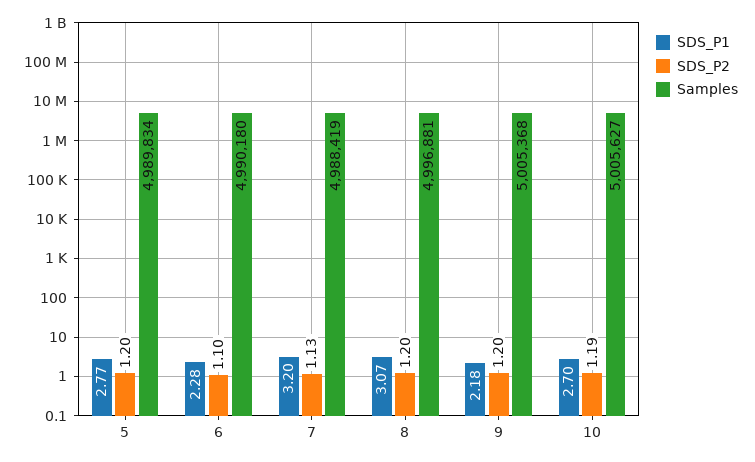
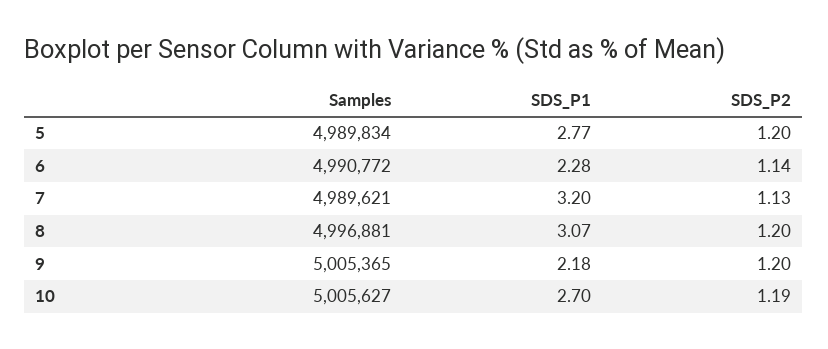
SDS_P2, 6: 1.1 -> 1.14
Samples, 6: 4990180 -> 4990772
Samples, 7: 4988419 -> 4989621
Samples, 9: 5005368 -> 5005365

